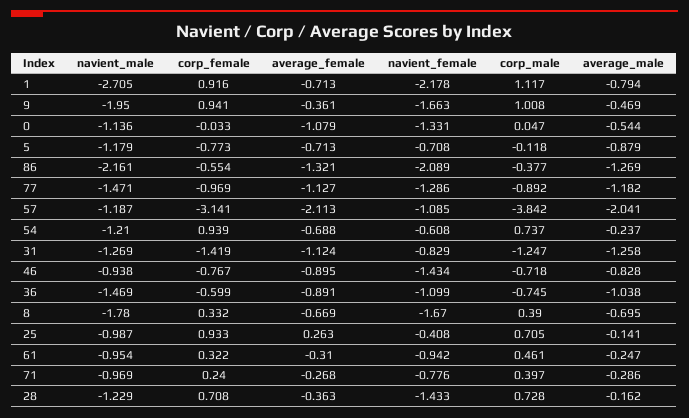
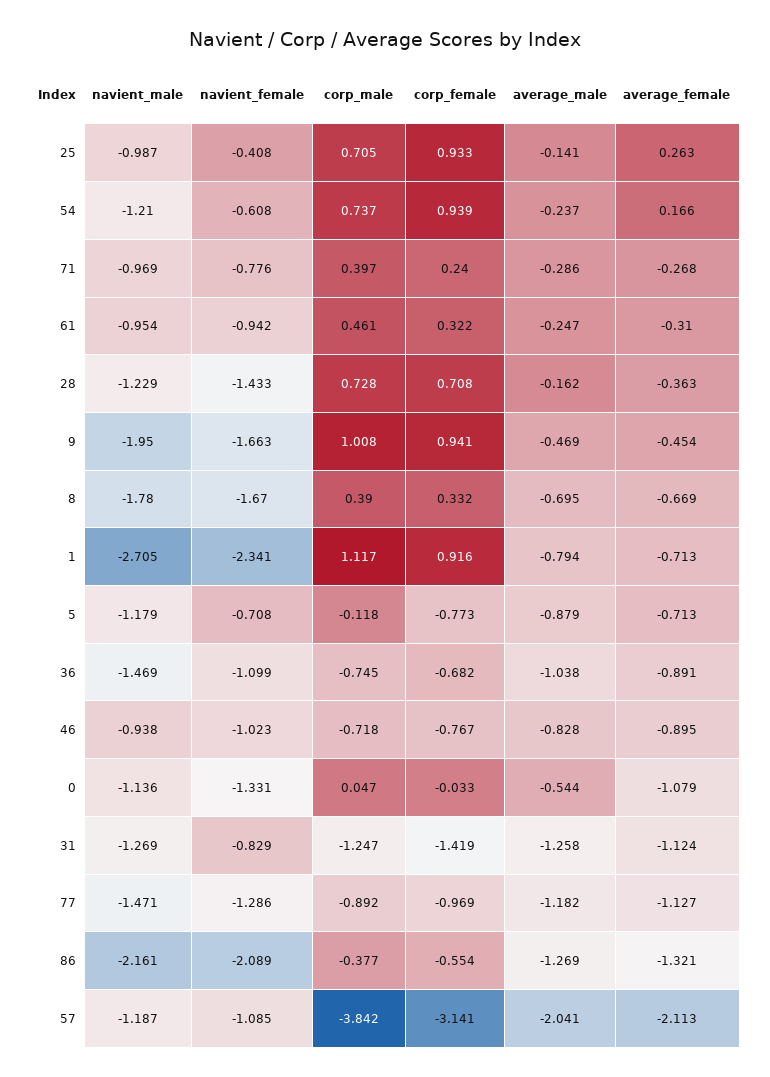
navient_female, 1: -2.178 -> -2.341
average_female, 9: -0.361 -> -0.454
average_female, 54: -0.688 -> 0.166
navient_female, 46: -1.434 -> -1.023
corp_female, 36: -0.599 -> -0.682

